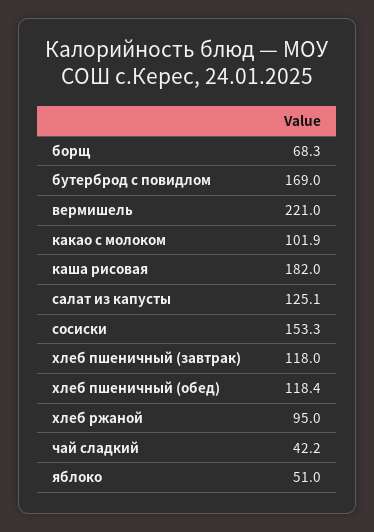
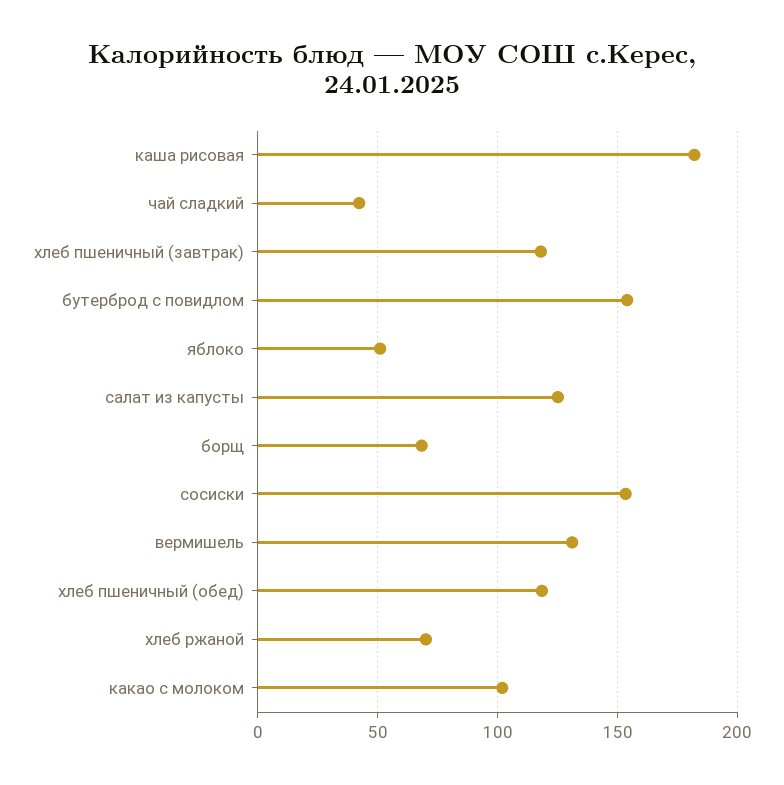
бутерброд с повидлом: 169 -> 155
вермишель: 221 -> 130
хлеб ржаной: 95 -> 70

